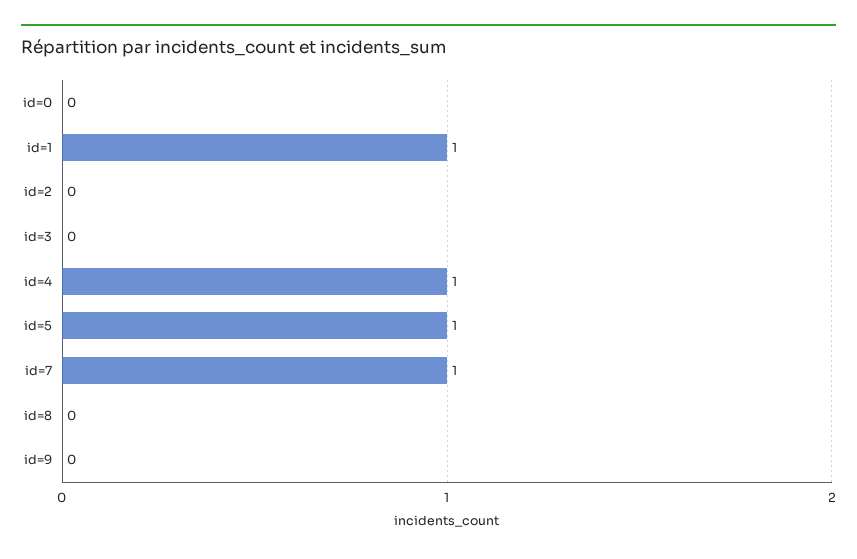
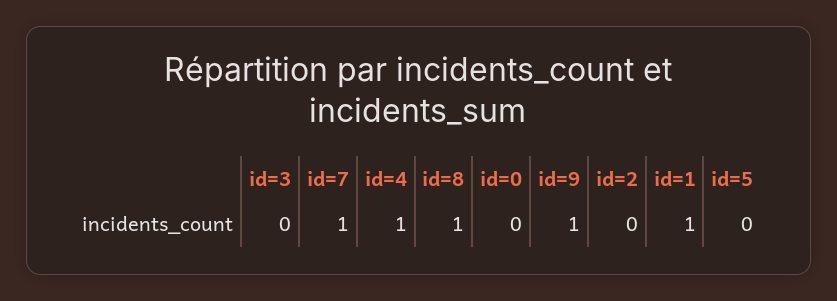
id=5: 1 -> 0
id=8: 0 -> 1
id=9: 0 -> 1

